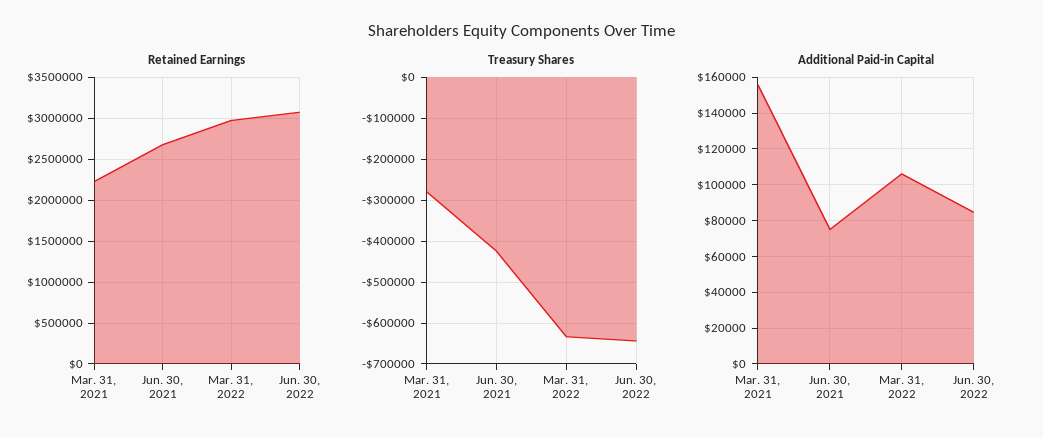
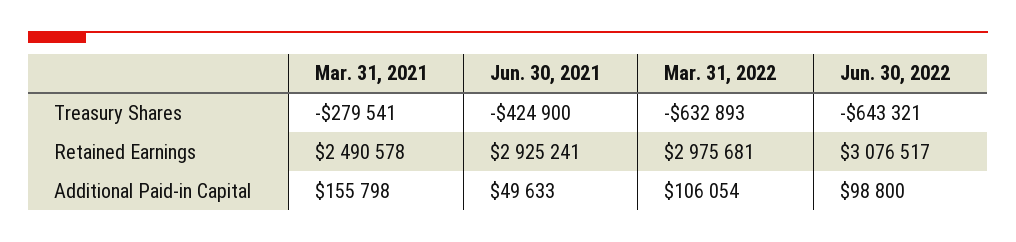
Retained Earnings, Mar. 31, 2021: 2200000 -> 2490578
Retained Earnings, Jun. 30, 2021: 2700000 -> 2925241
Additional Paid-in Capital, Jun. 30, 2021: 75000 -> 49633
Additional Paid-in Capital, Jun. 30, 2022: 85000 -> 98800

